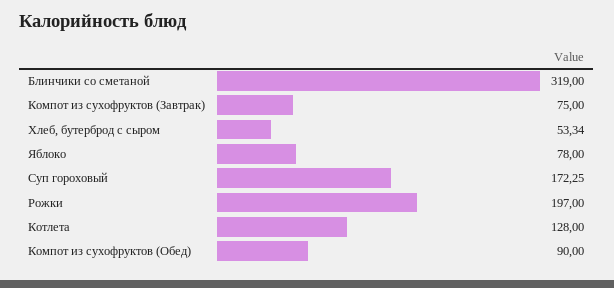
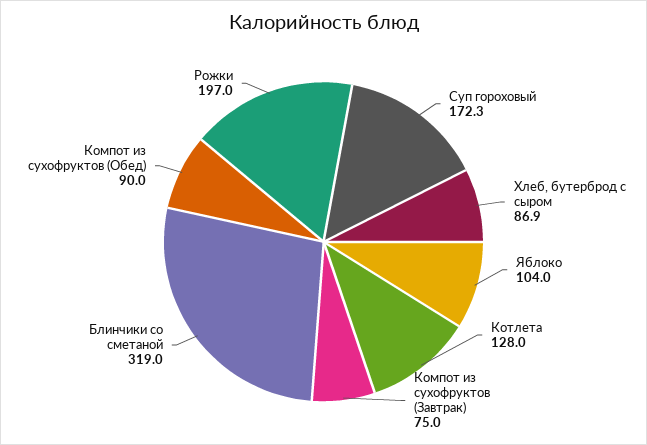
Хлеб, бутерброд с сыром: 53.34 -> 86.9
Яблоко: 78 -> 104

